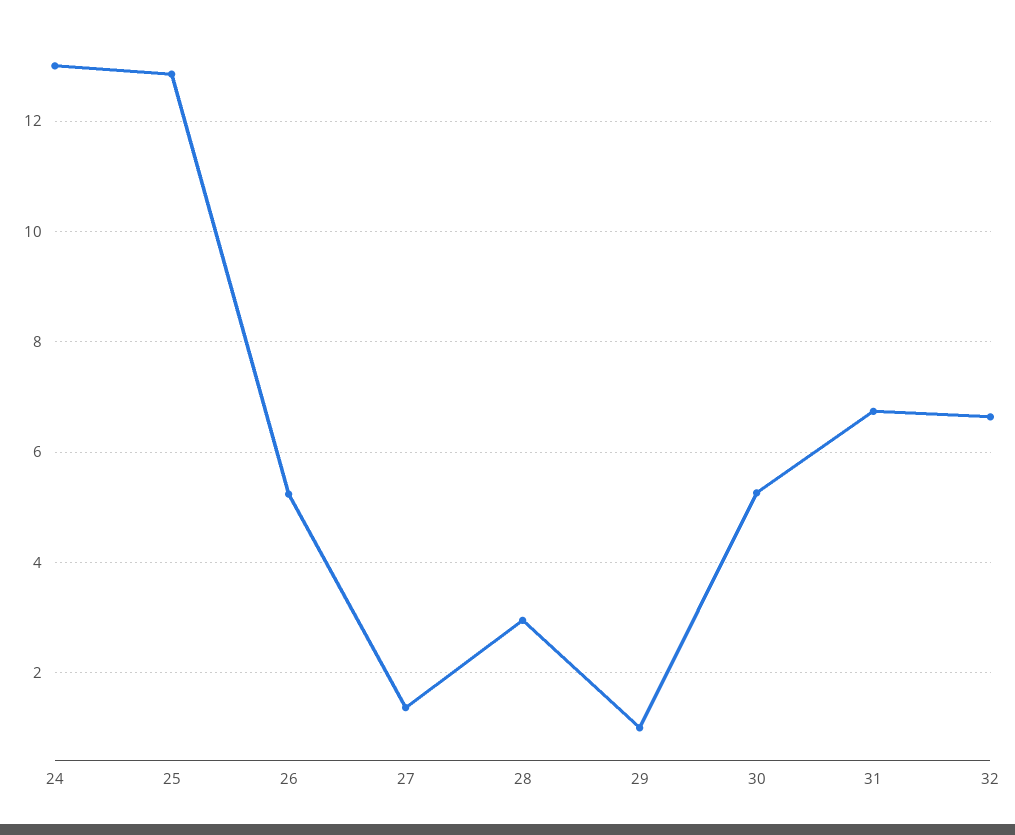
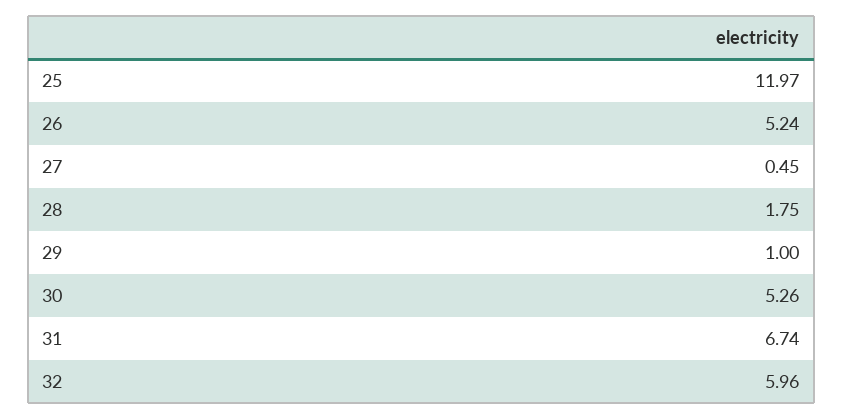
24: 13 -> none
25: 12.8 -> 11.97
27: 1.4 -> 0.45
28: 3 -> 1.75
32: 6.6 -> 5.96

